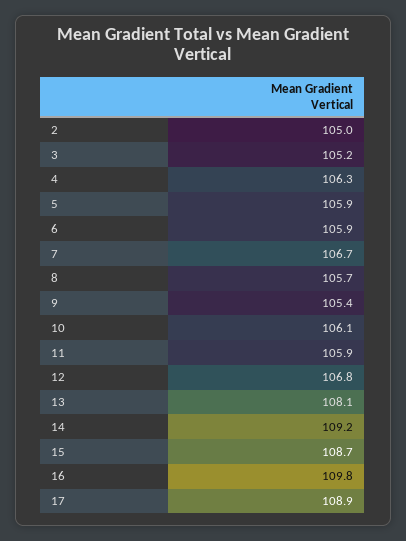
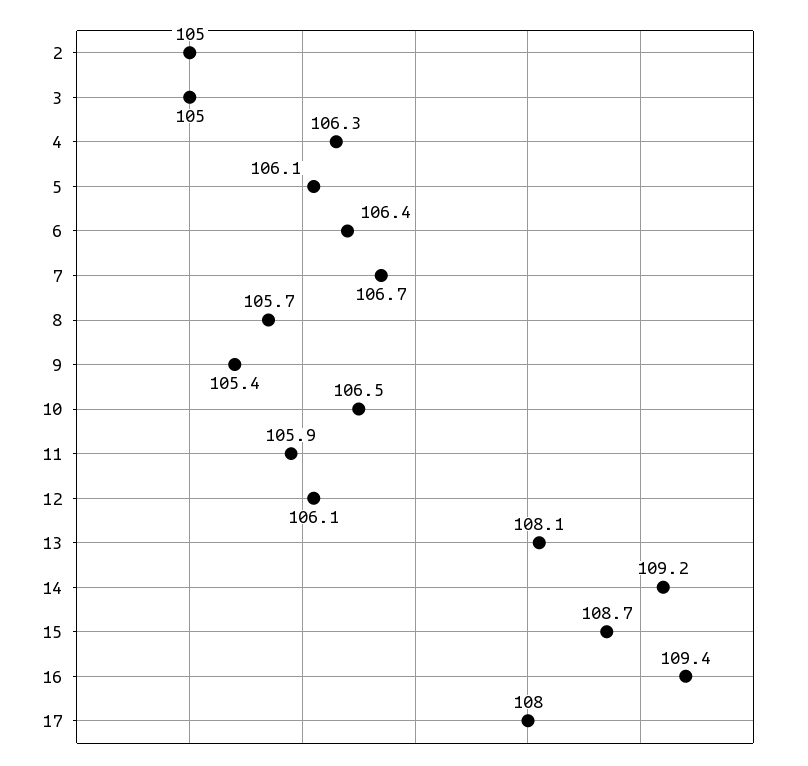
3: 105.2 -> 105
5: 105.9 -> 106.1
6: 105.9 -> 106.4
10: 106.1 -> 106.5
12: 106.8 -> 106.1
16: 109.8 -> 109.4
17: 108.9 -> 108

